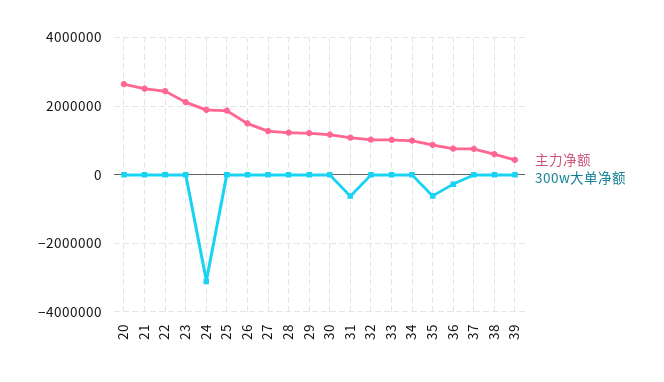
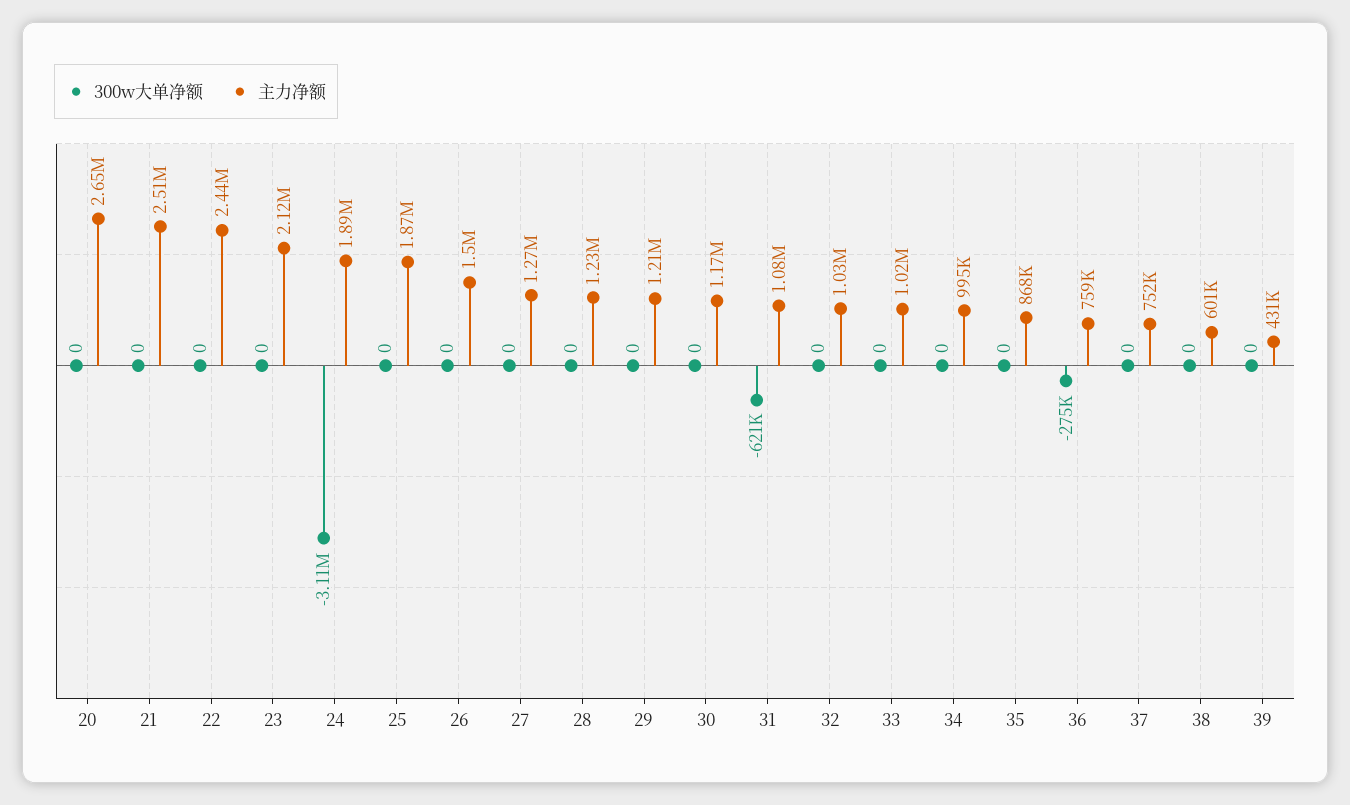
300w大单净额, 35: -600000 -> 0

